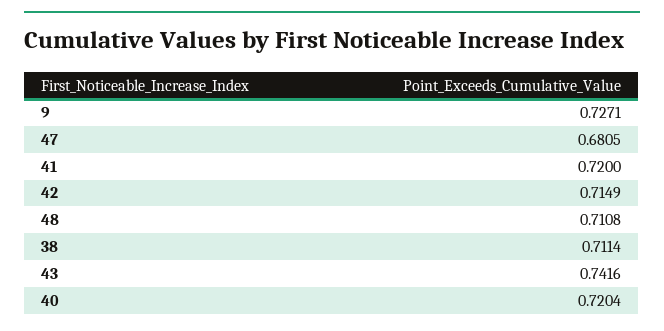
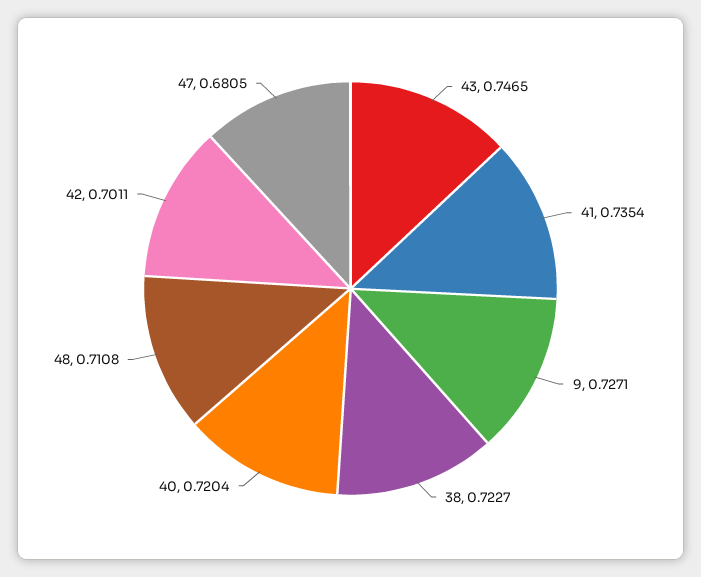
41: 0.72 -> 0.7354
42: 0.7149 -> 0.7011
38: 0.7114 -> 0.7227
43: 0.7416 -> 0.7465

